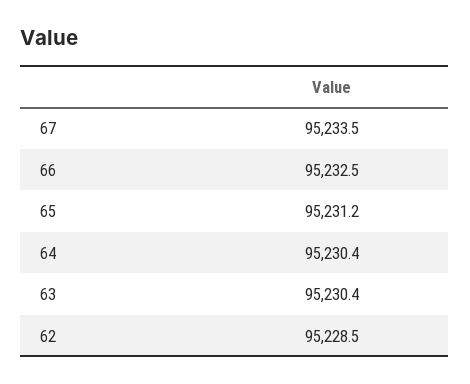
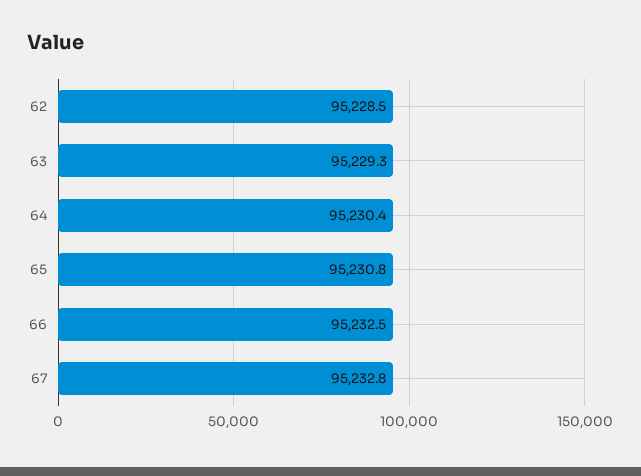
67: 95233.5 -> 95232.8
65: 95231.2 -> 95230.8
63: 95230.4 -> 95229.3

